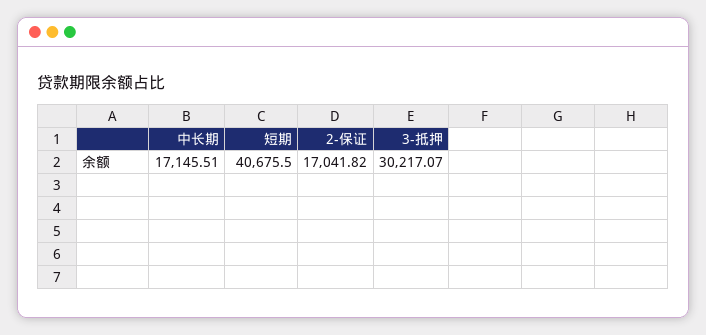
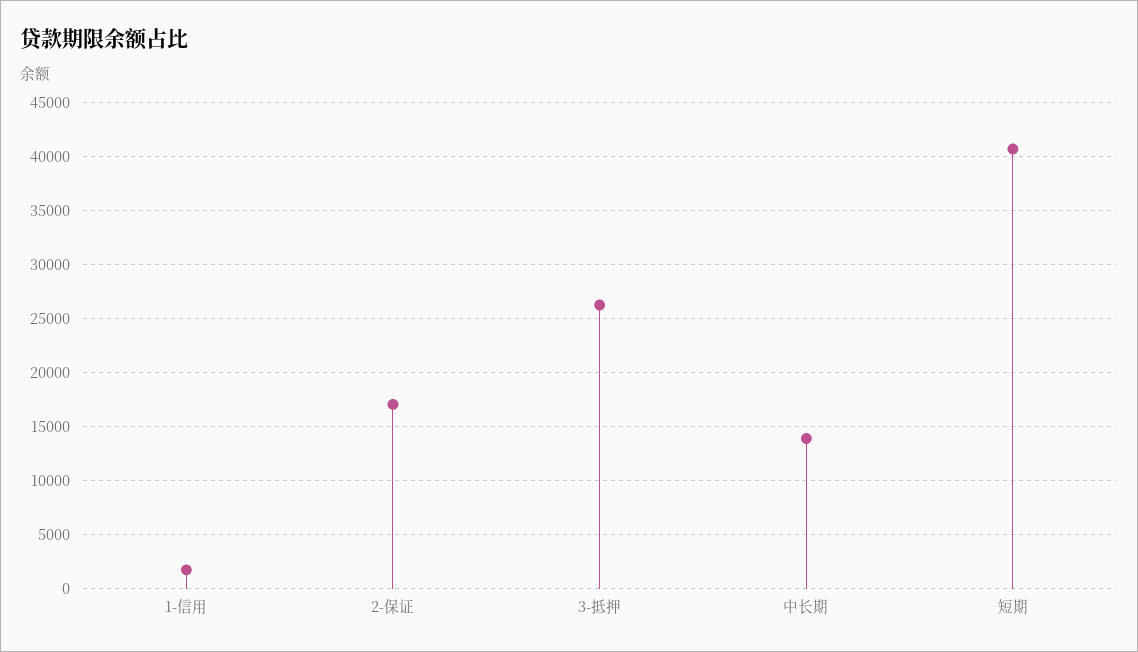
中长期: 17145.51 -> 14000
3-抵押: 30217.07 -> 26000
1-信用: none -> 2000

